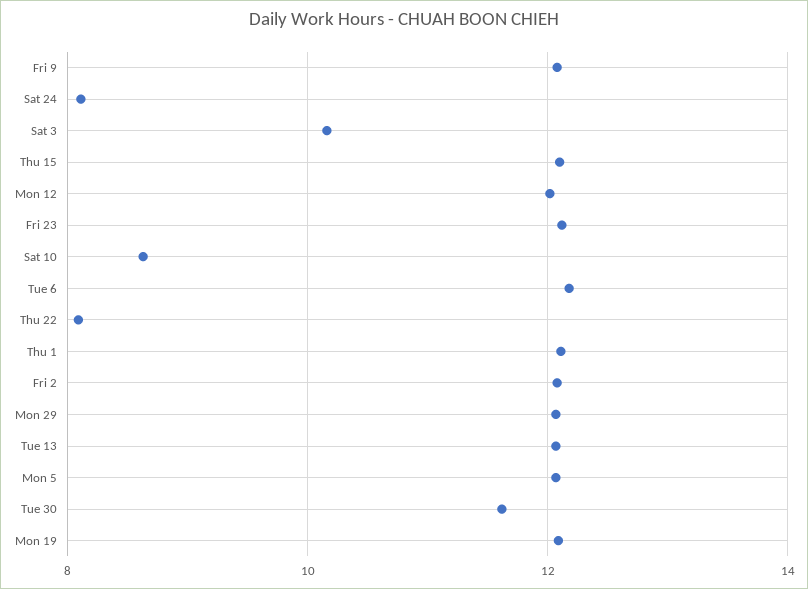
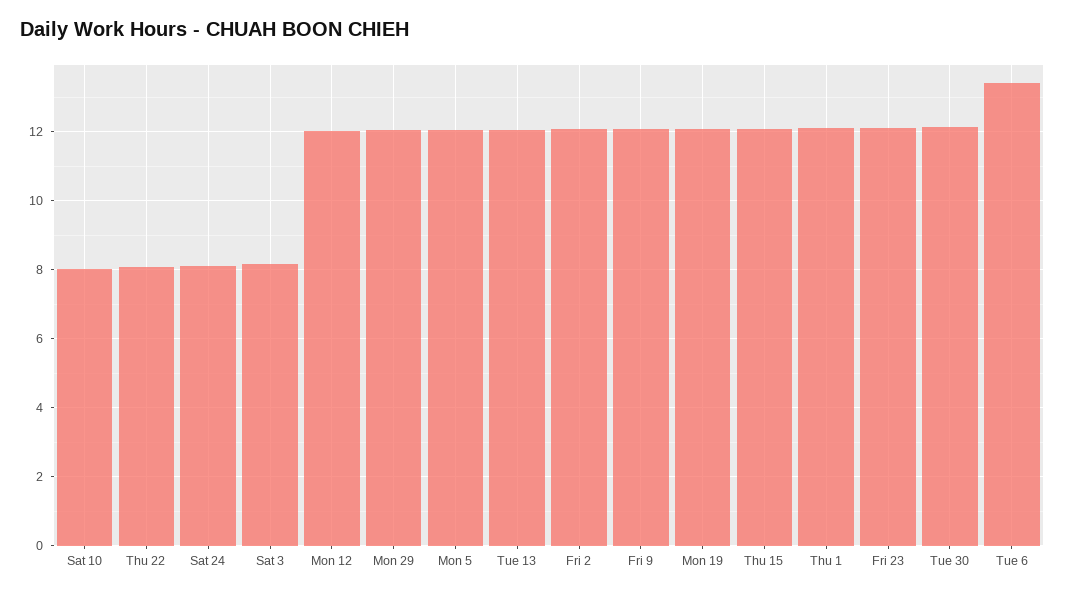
Sat 3: 10.2 -> 8.2
Sat 10: 8.6 -> 8
Tue 6: 12.2 -> 13.4
Tue 30: 11.6 -> 12.2

